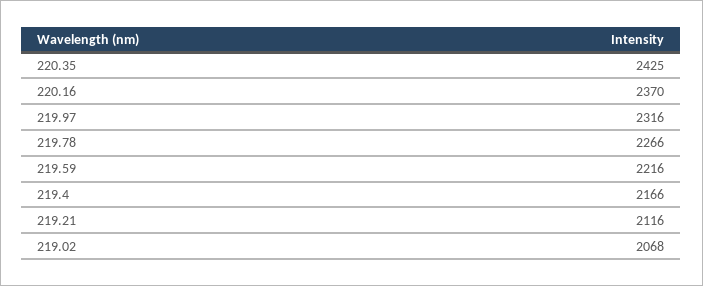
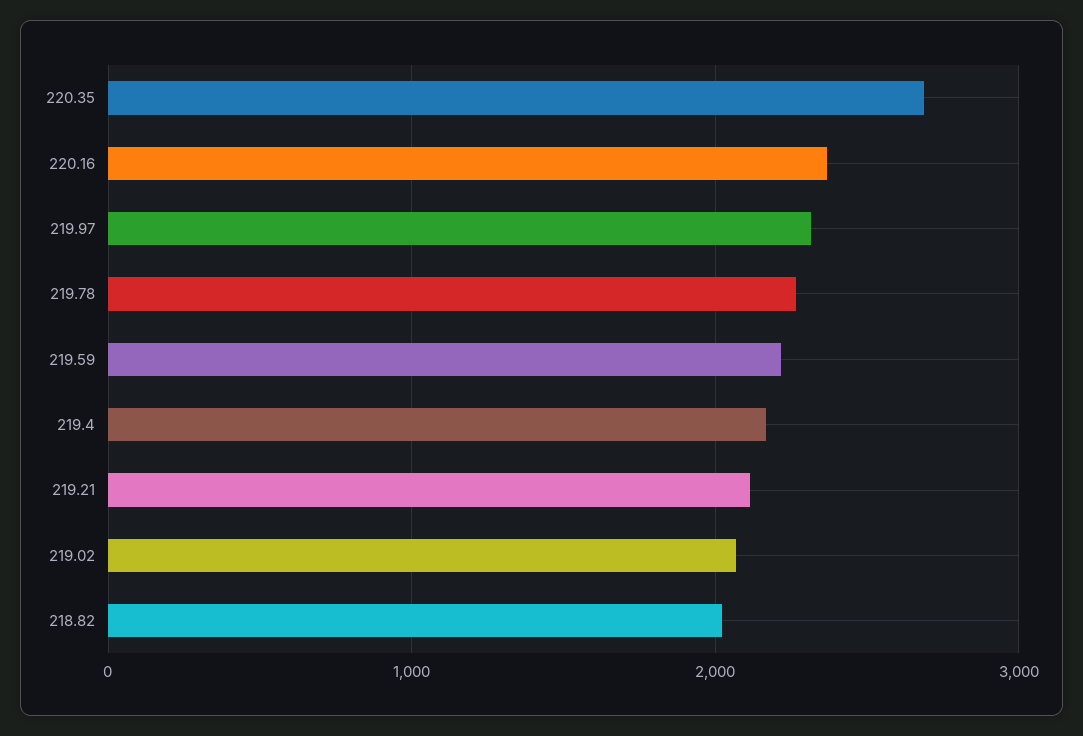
220.35: 2425 -> 2700
218.82: none -> 2000

